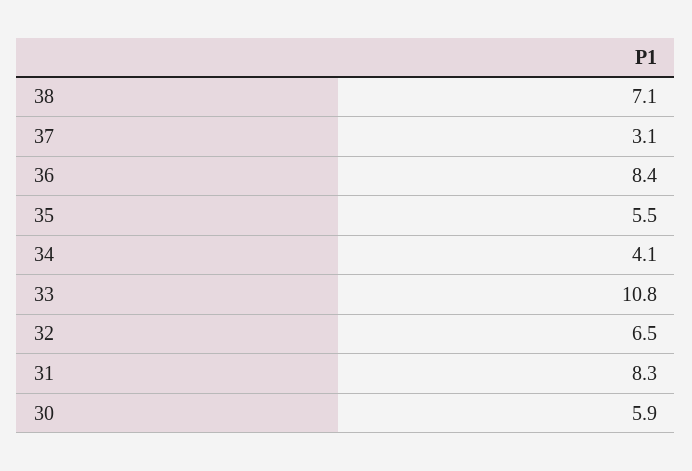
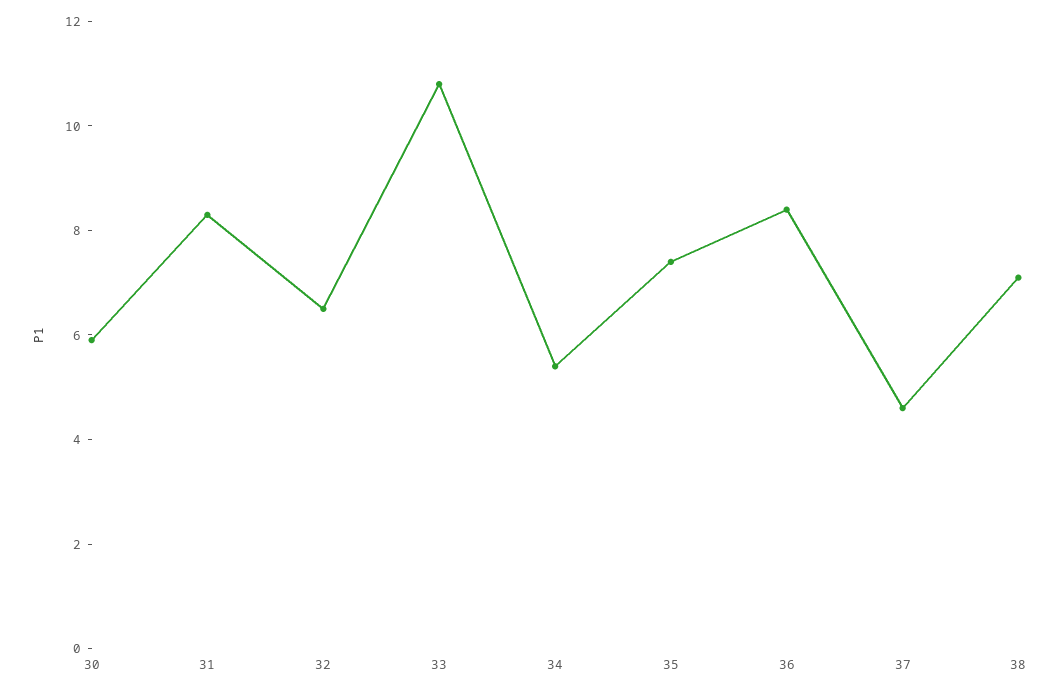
37: 3.1 -> 4.5
35: 5.5 -> 7.5
34: 4.1 -> 5.5

